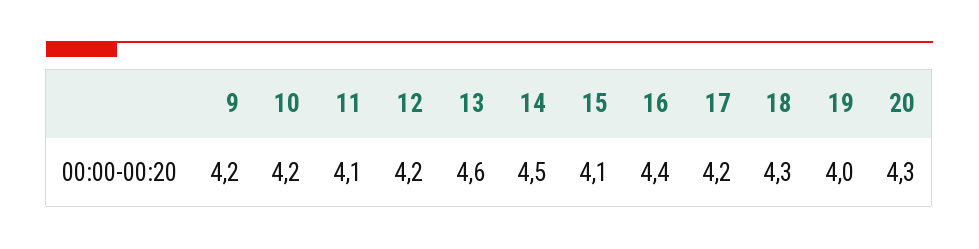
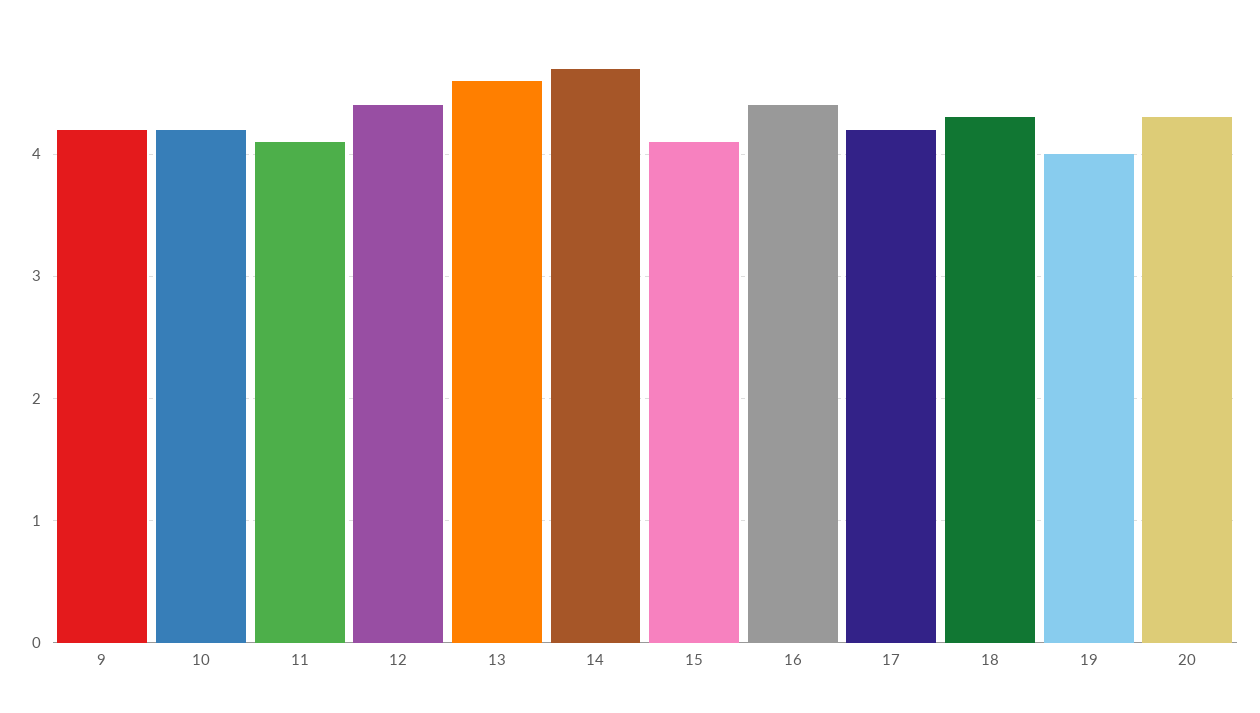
12: 4.2 -> 4.4
14: 4.5 -> 4.7

